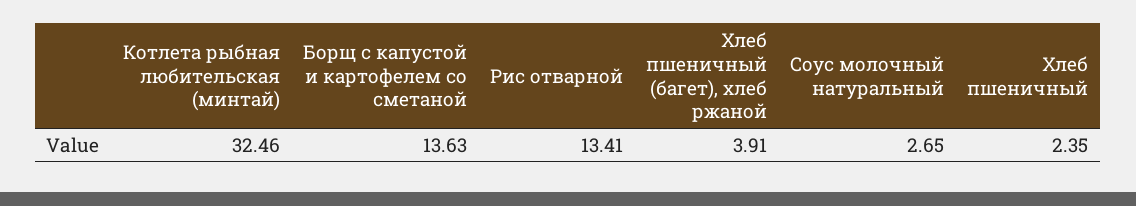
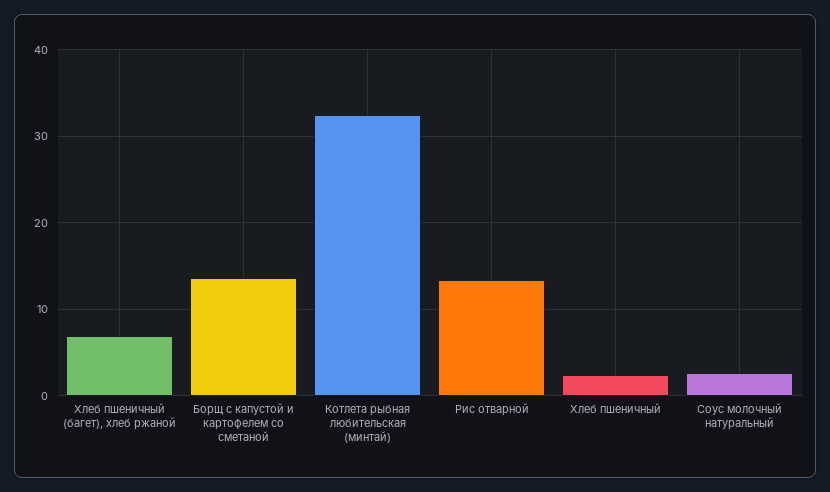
Хлеб пшеничный (багет), хлеб ржаной: 3.91 -> 7

